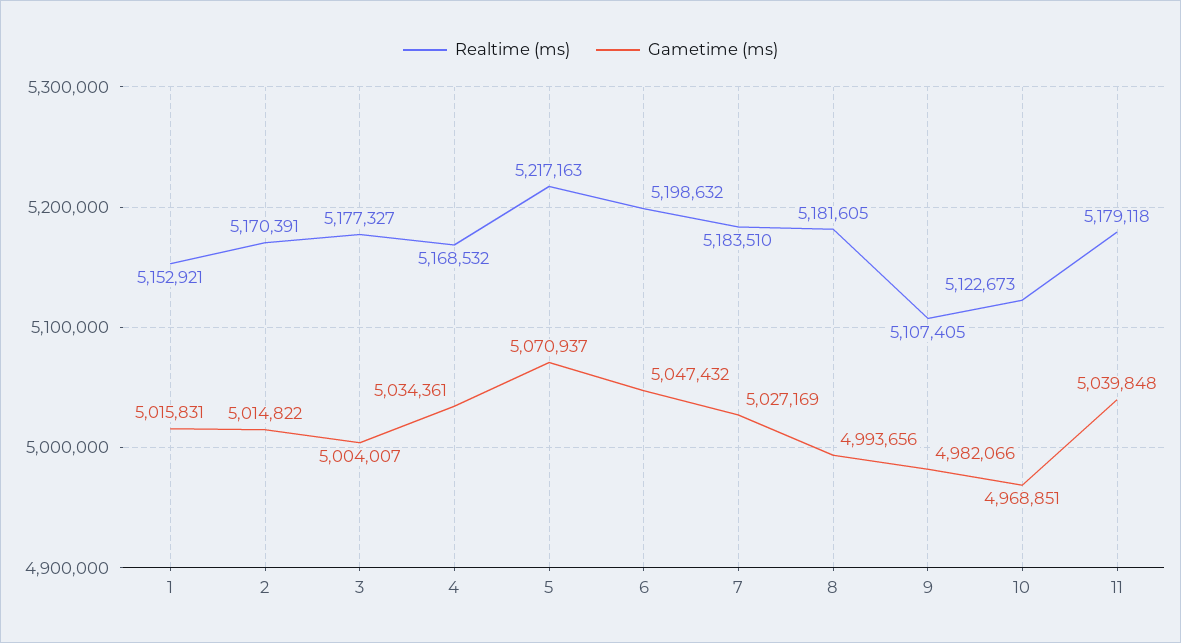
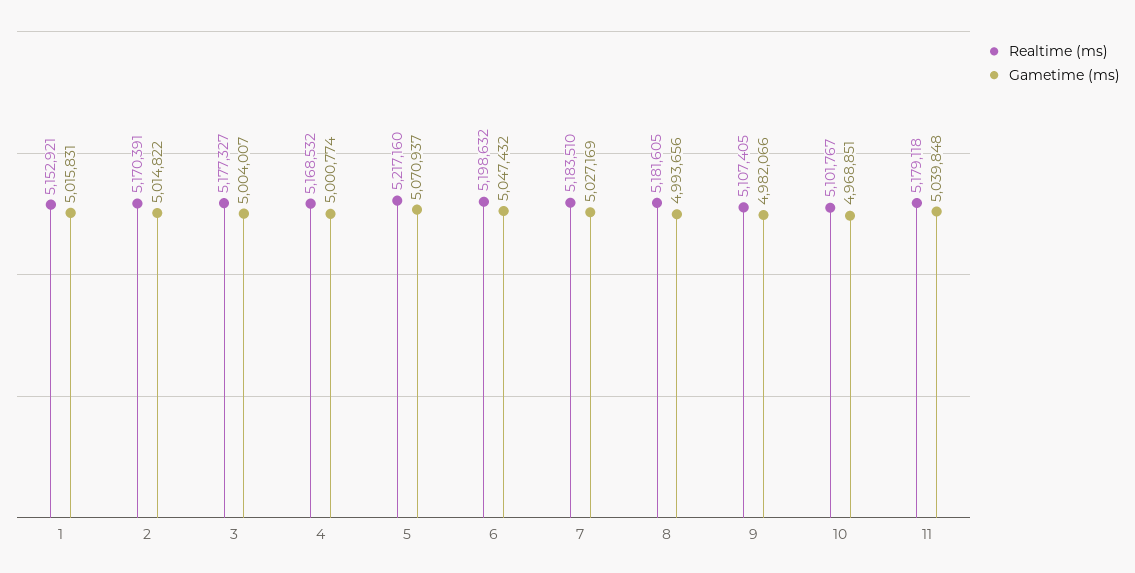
Gametime (ms), 4: 5034361 -> 5000774
Realtime (ms), 5: 5217163 -> 5217160
Realtime (ms), 10: 5122673 -> 5101767

